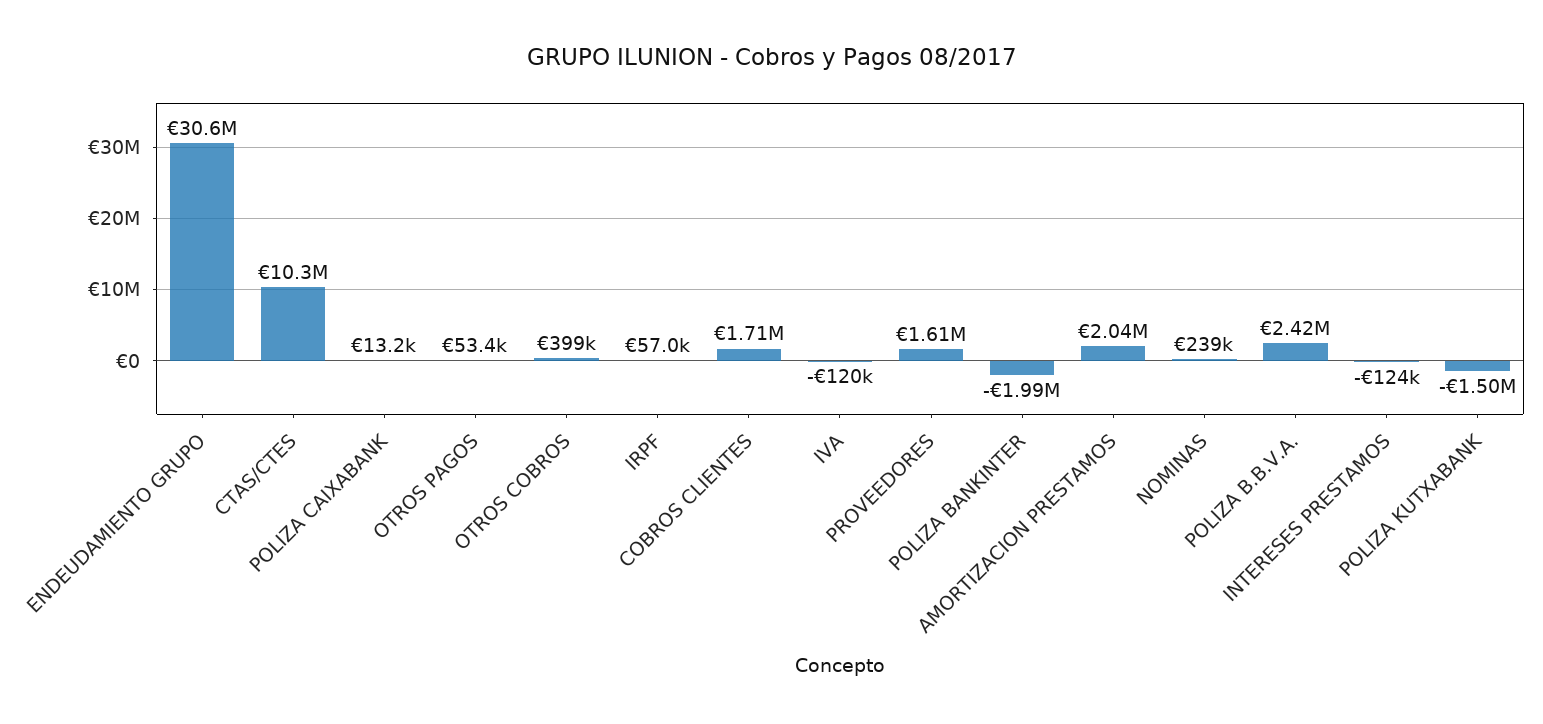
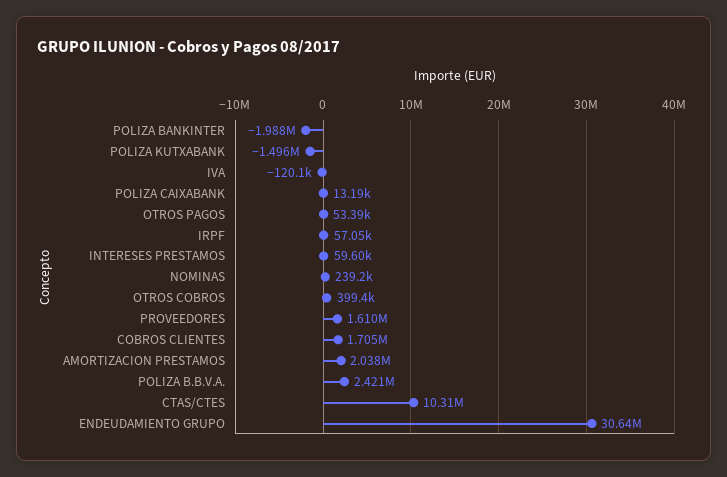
INTERESES PRESTAMOS: -124000 -> 59600

